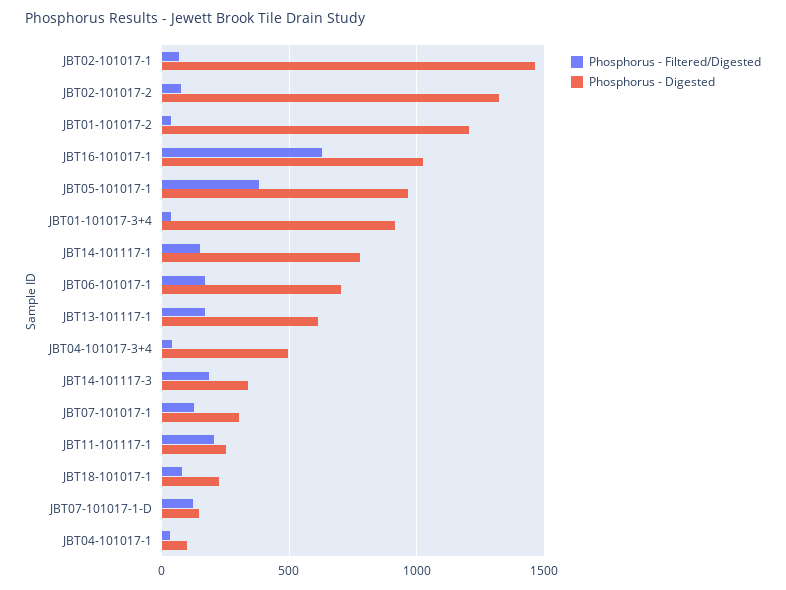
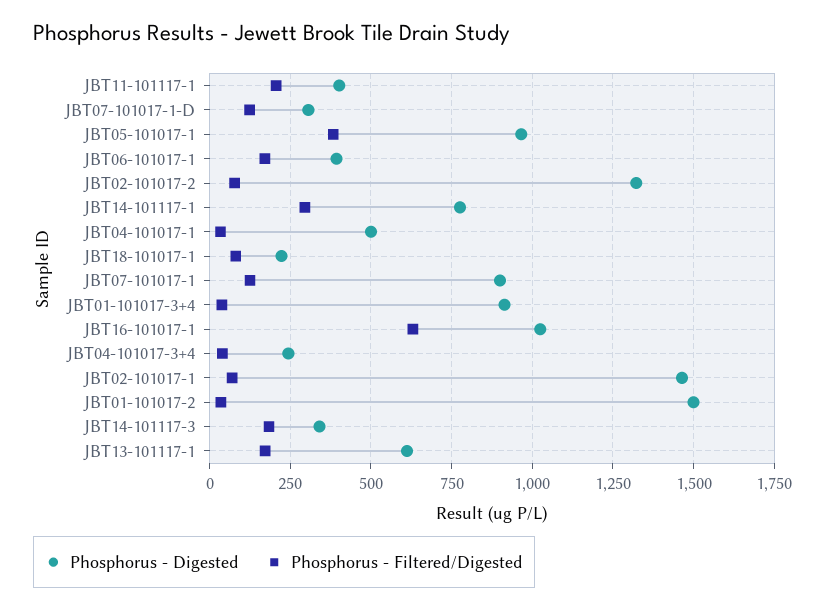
Phosphorus - Digested, JBT01-101017-2: 1200 -> 1500
Phosphorus - Filtered/Digested, JBT14-101117-1: 150 -> 300
Phosphorus - Digested, JBT06-101017-1: 700 -> 400
Phosphorus - Digested, JBT04-101017-3+4: 500 -> 250
Phosphorus - Digested, JBT07-101017-1: 300 -> 900
Phosphorus - Digested, JBT11-101117-1: 250 -> 400
Phosphorus - Digested, JBT07-101017-1-D: 150 -> 300
Phosphorus - Digested, JBT04-101017-1: 100 -> 500

